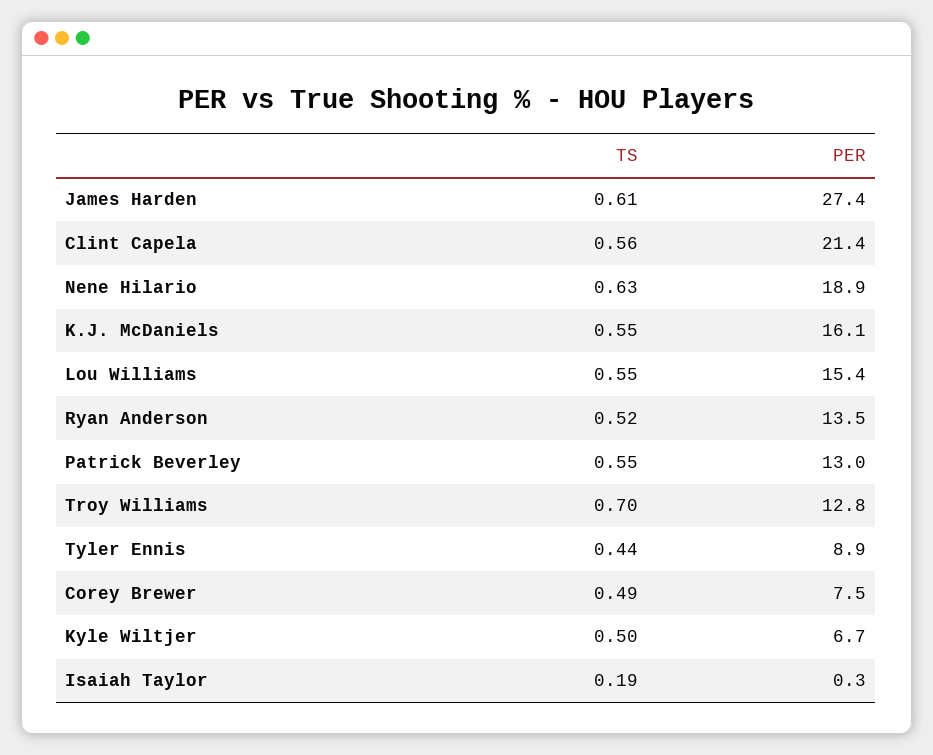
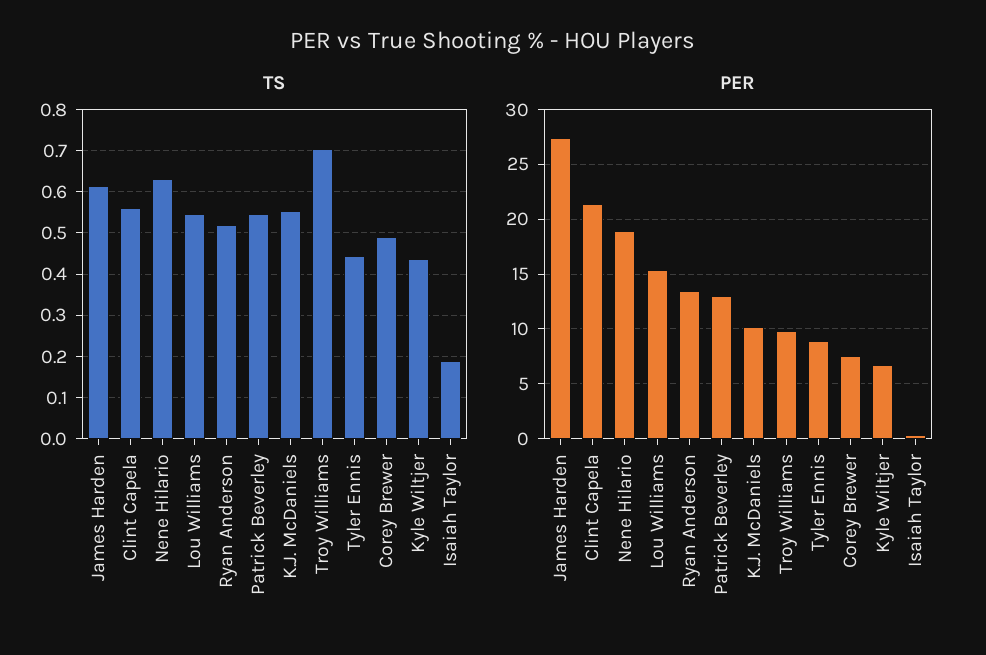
PER, K.J. McDaniels: 16.1 -> 10
PER, Troy Williams: 12.8 -> 10
TS, Kyle Wiltjer: 0.5 -> 0.44

